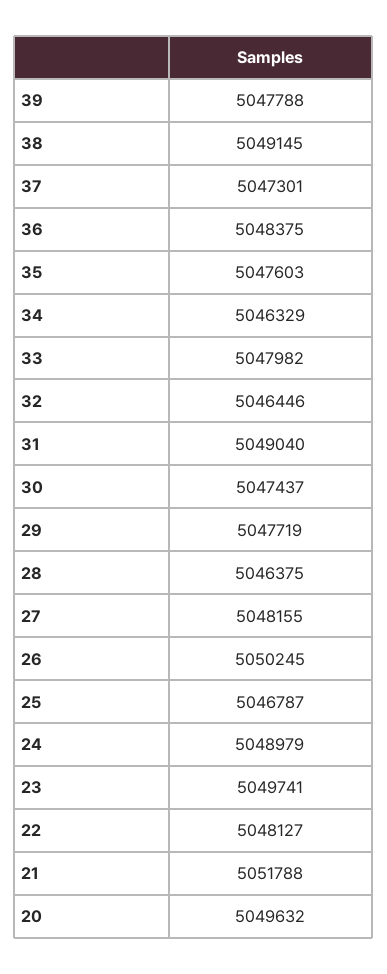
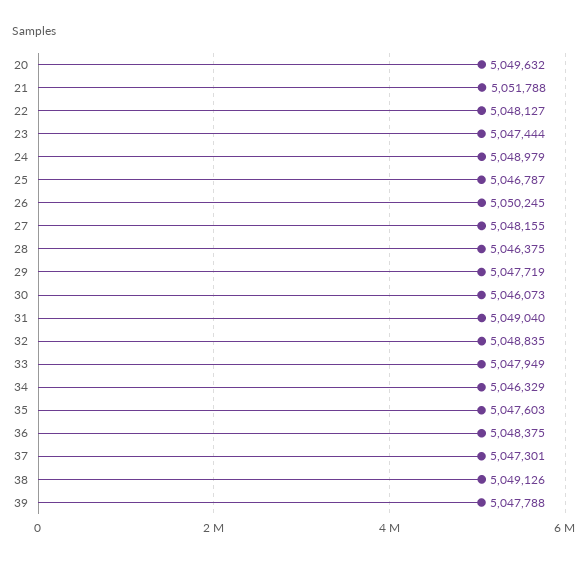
38: 5049145 -> 5049126
33: 5047982 -> 5047949
32: 5046446 -> 5048835
30: 5047437 -> 5046073
23: 5049741 -> 5047444

